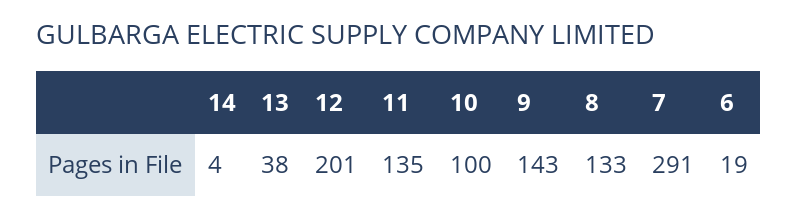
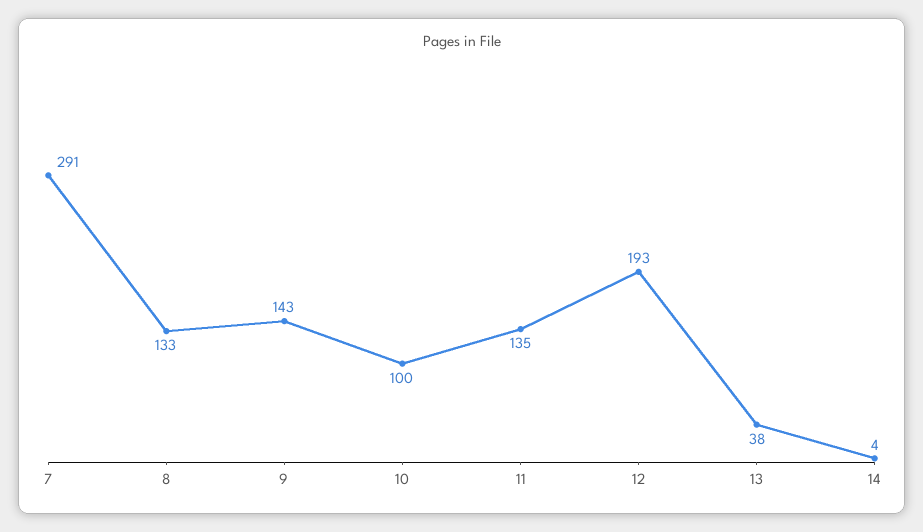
12: 201 -> 193
6: 19 -> none

